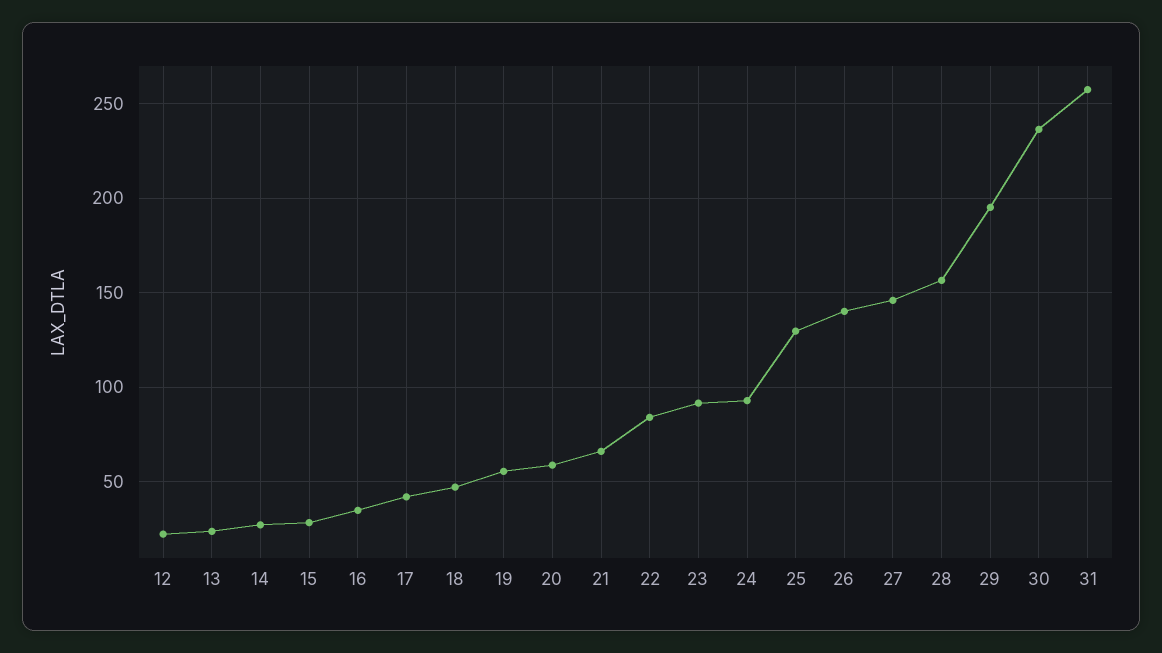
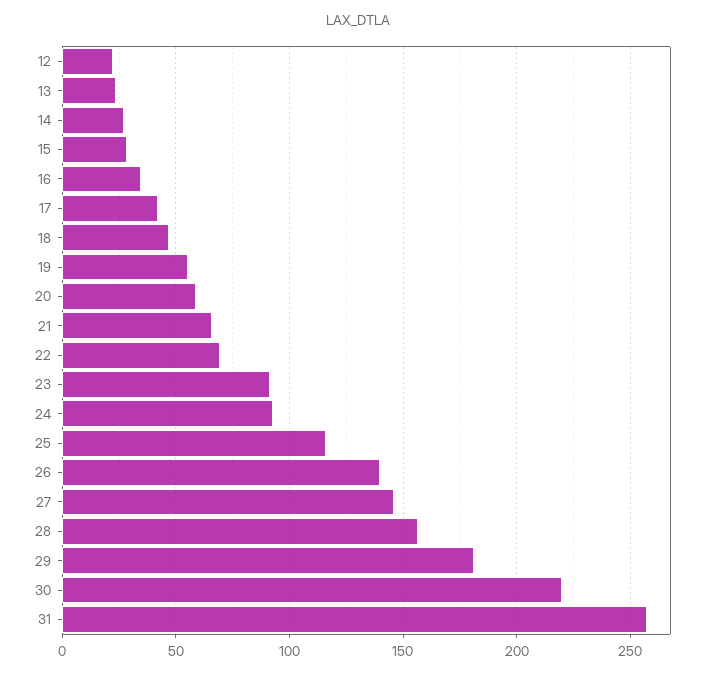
22: 85 -> 70
25: 130 -> 115
29: 195 -> 180
30: 235 -> 220

